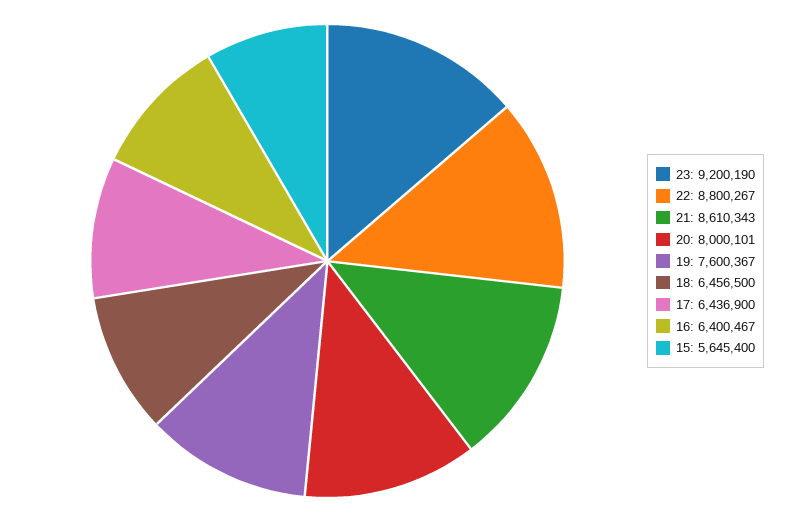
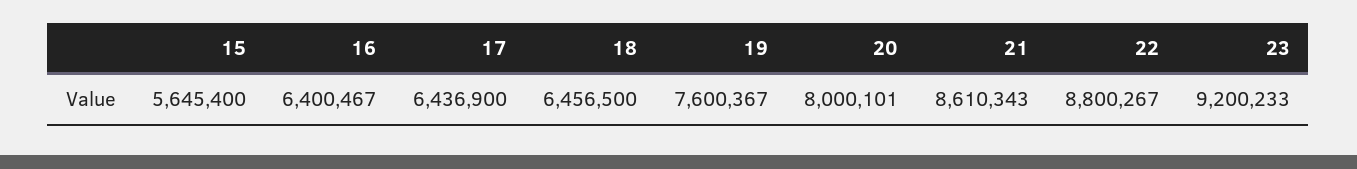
23: 9200190 -> 9200233

